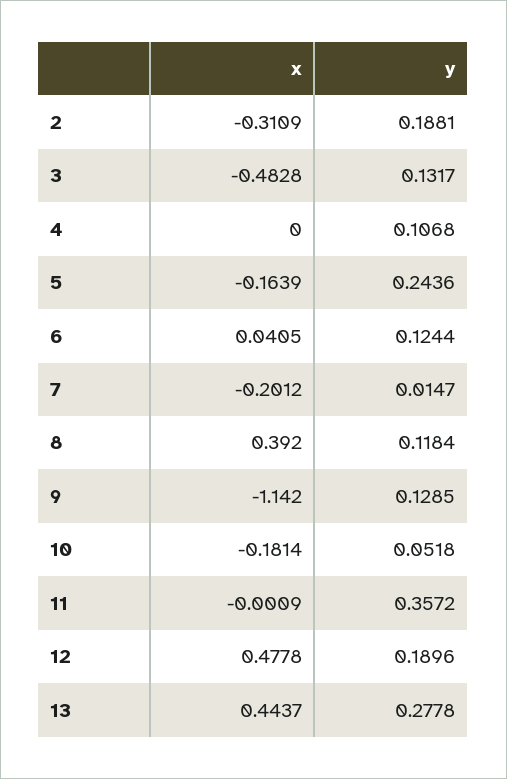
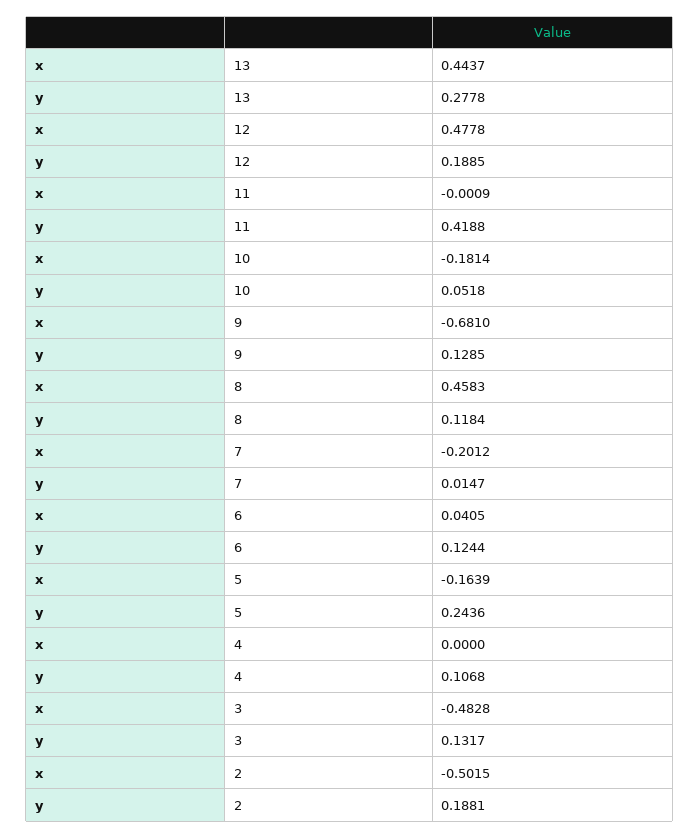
x, 2: -0.3109 -> -0.5015
x, 8: 0.392 -> 0.4583
x, 9: -1.142 -> -0.681
y, 11: 0.3572 -> 0.4188
y, 12: 0.1896 -> 0.1885

